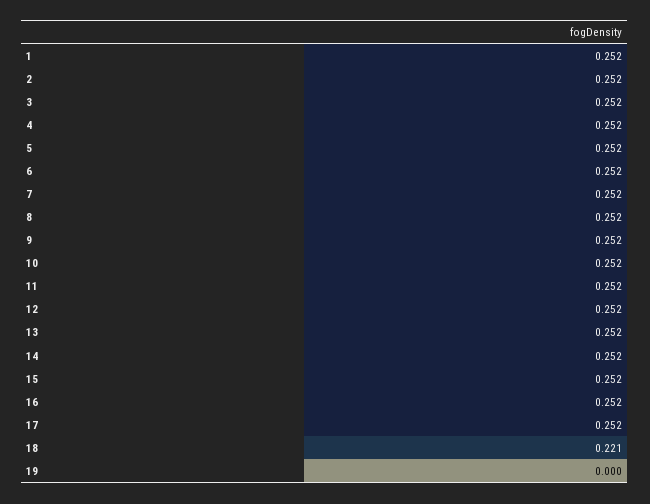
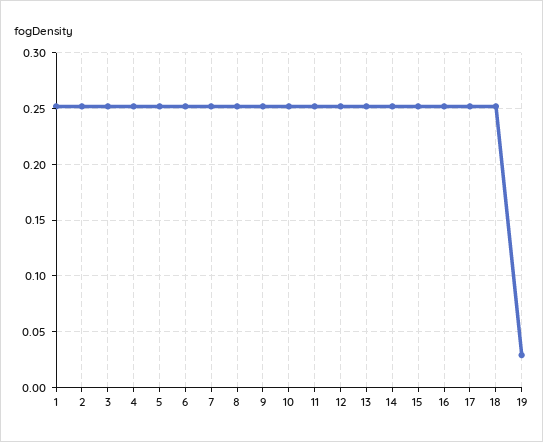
18: 0.221 -> 0.25
19: 0 -> 0.03

